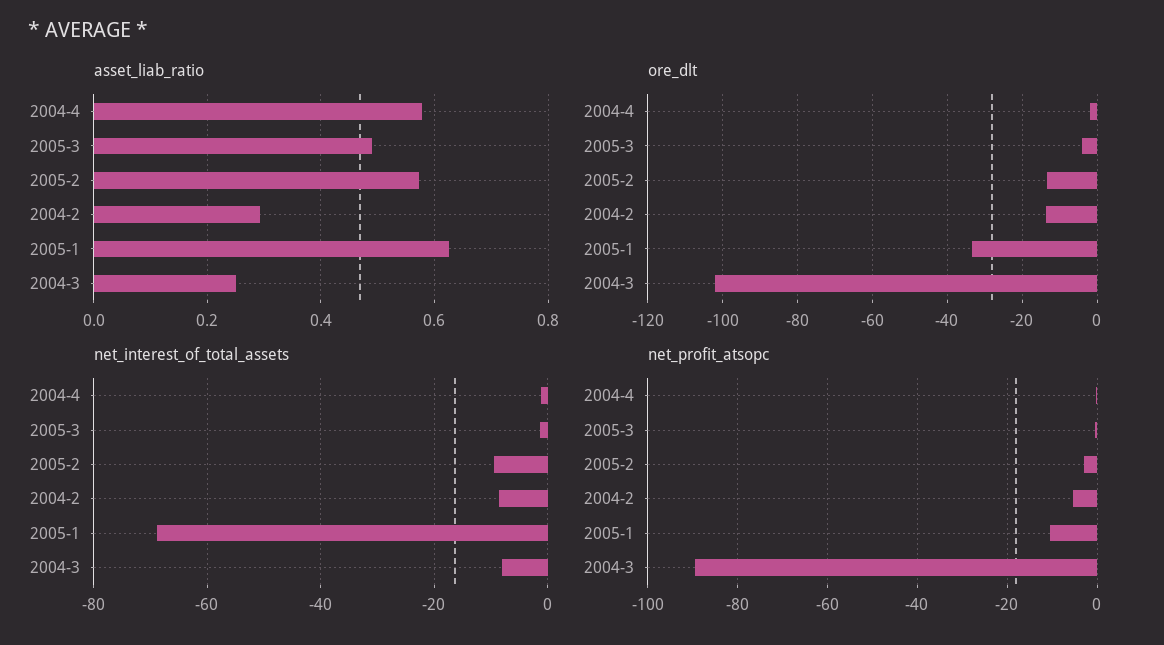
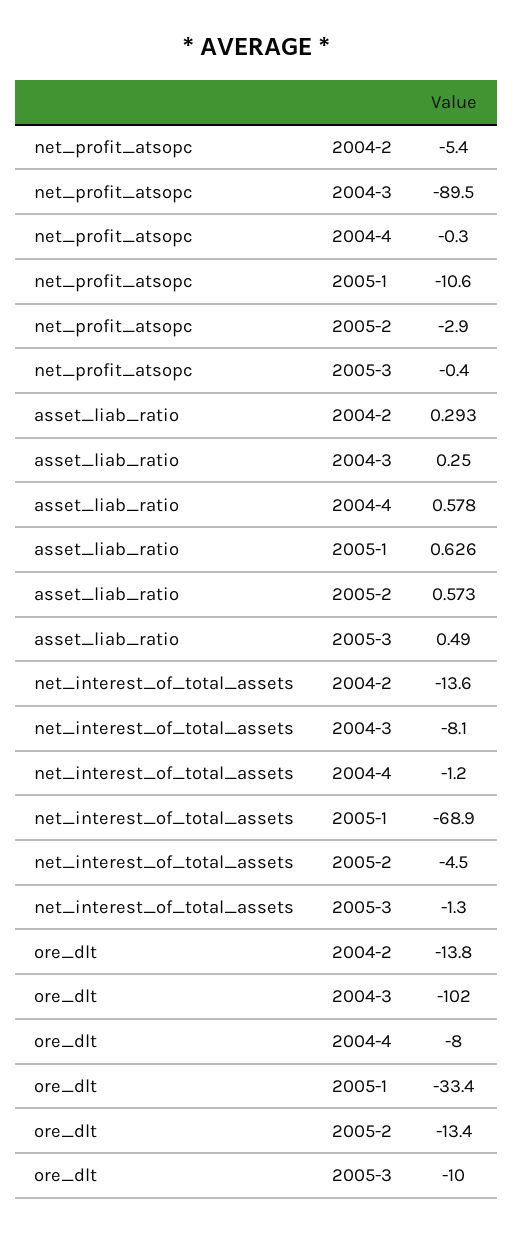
ore_dlt, 2004-4: -2 -> -8
ore_dlt, 2005-3: -4 -> -10
net_interest_of_total_assets, 2005-2: -10 -> -4.5
net_interest_of_total_assets, 2004-2: -8 -> -13.6

